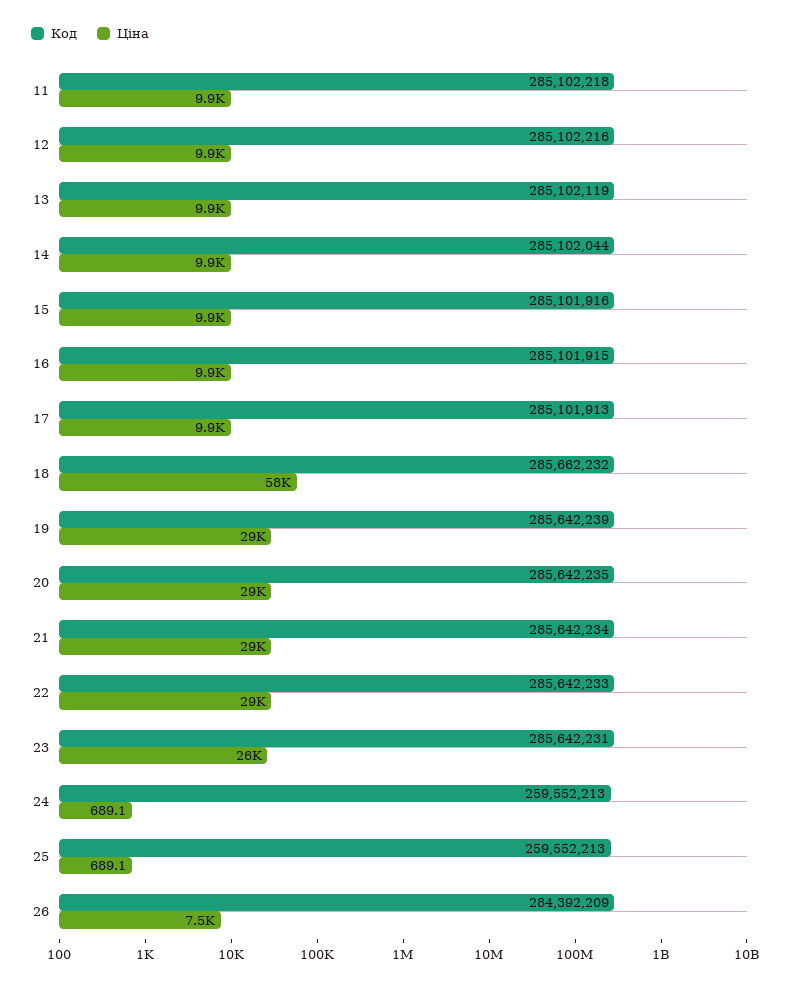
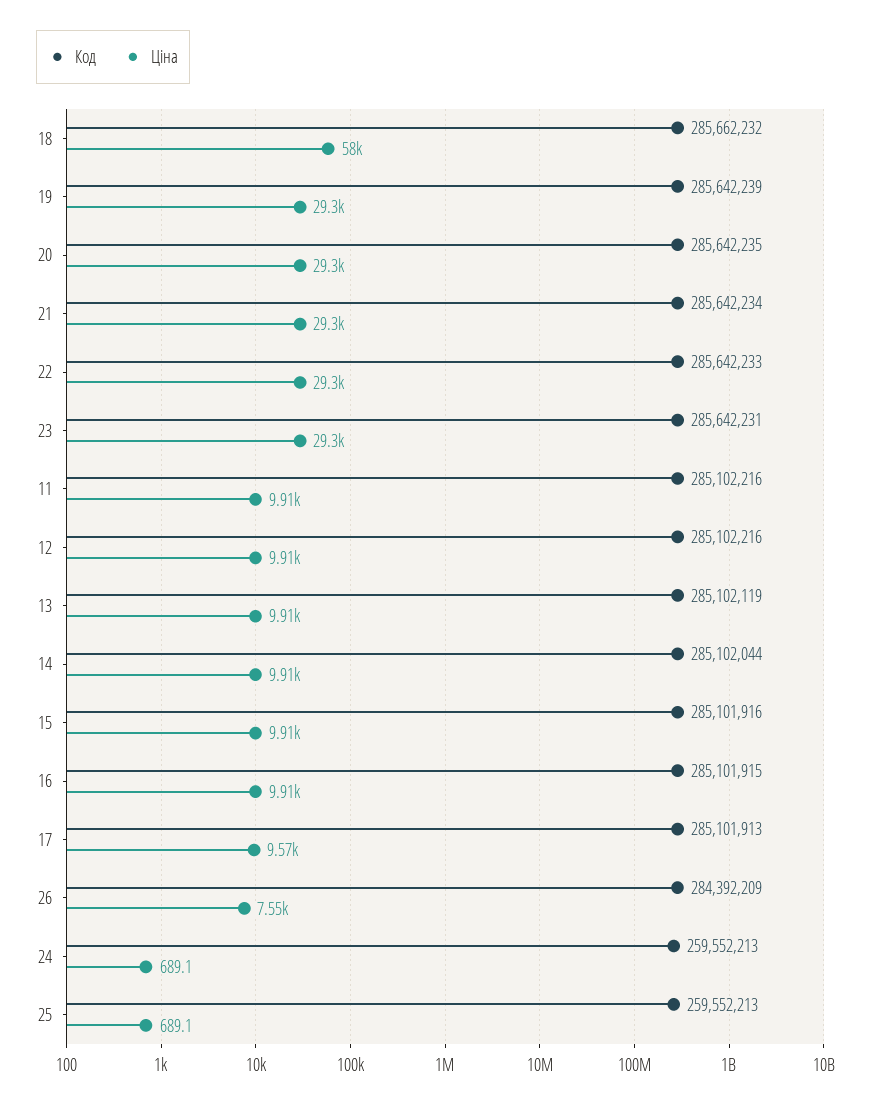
Код, 11: 285102218 -> 285102216
Ціна, 17: 9900 -> 9570
Ціна, 23: 26000 -> 29300

